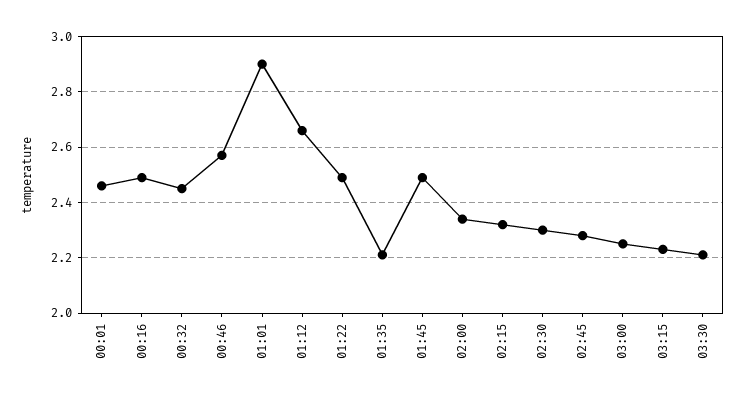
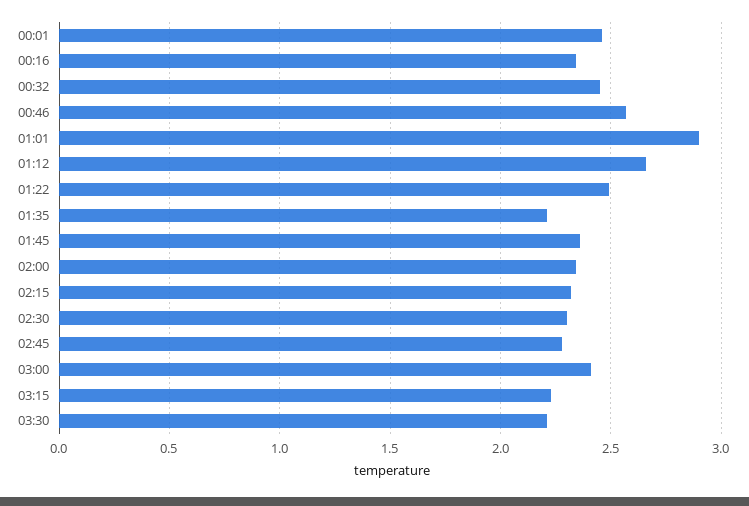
00:16: 2.5 -> 2.35
01:45: 2.5 -> 2.35
03:00: 2.25 -> 2.4

